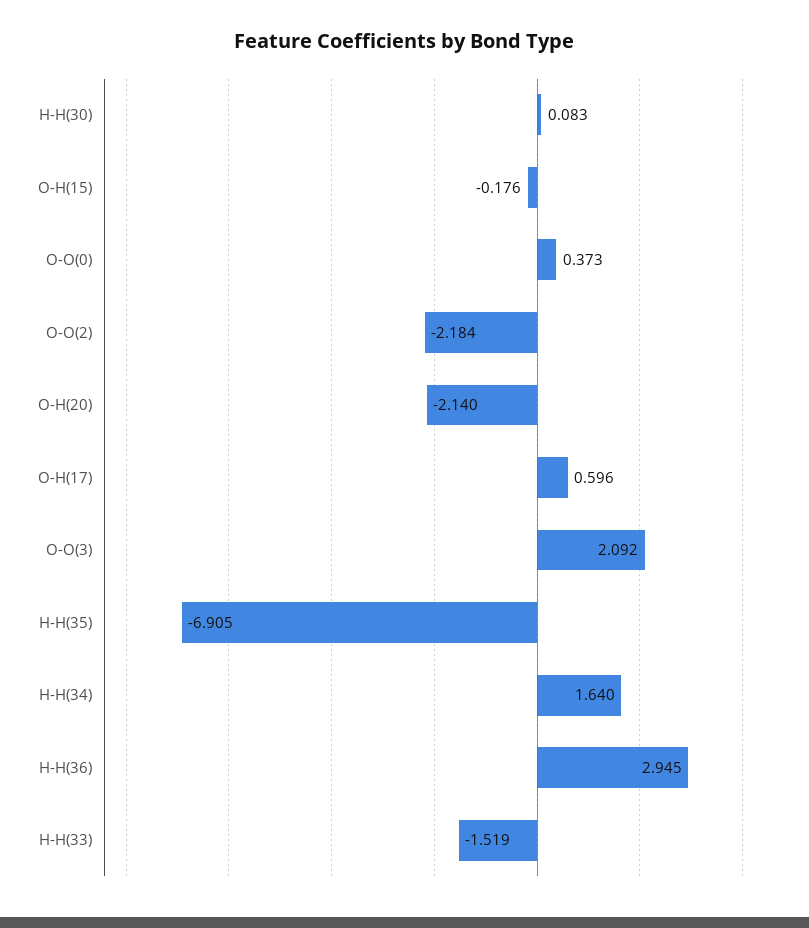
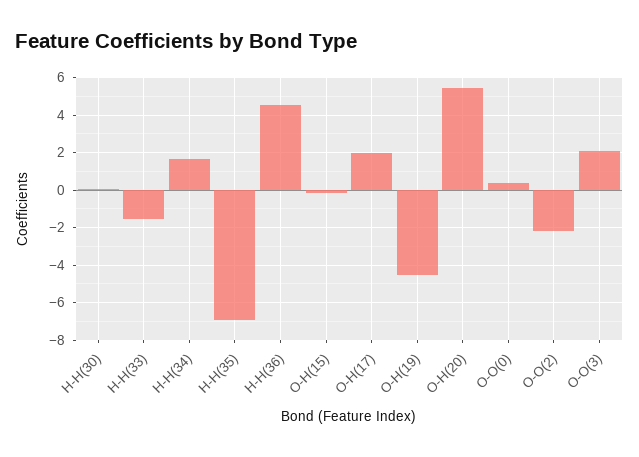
O-H(20): -2.14 -> 5.5
O-H(17): 0.596 -> 2
H-H(36): 2.945 -> 4.5
O-H(19): none -> -4.5

